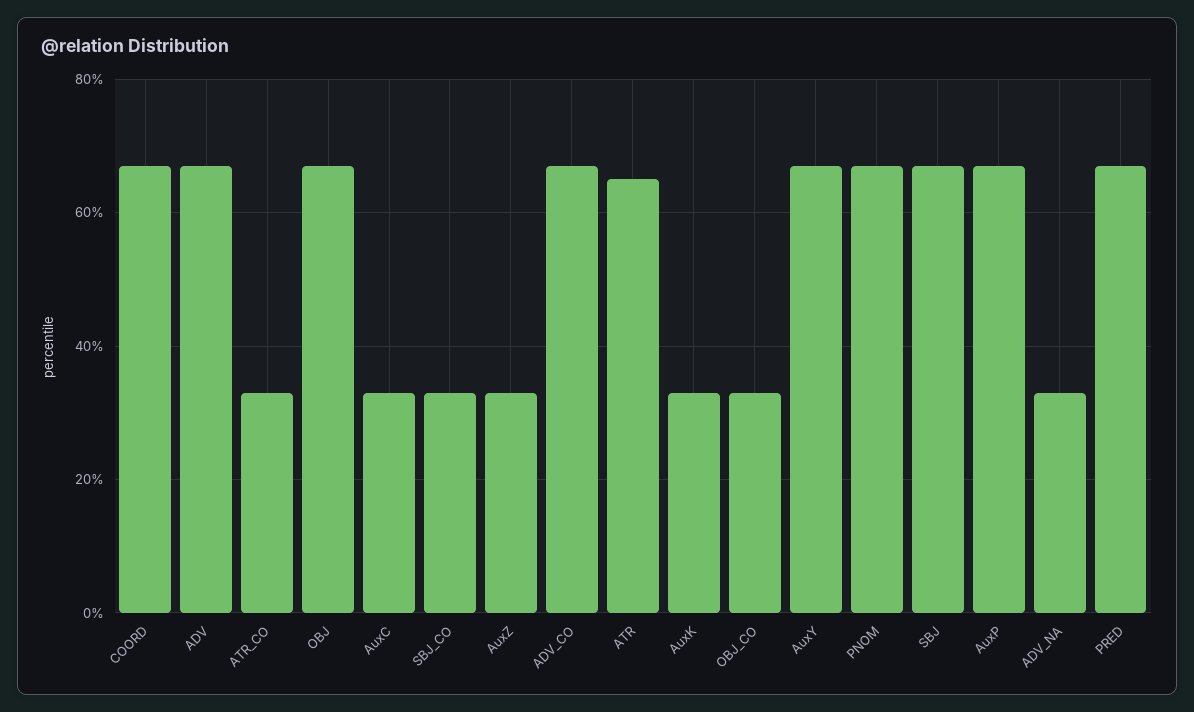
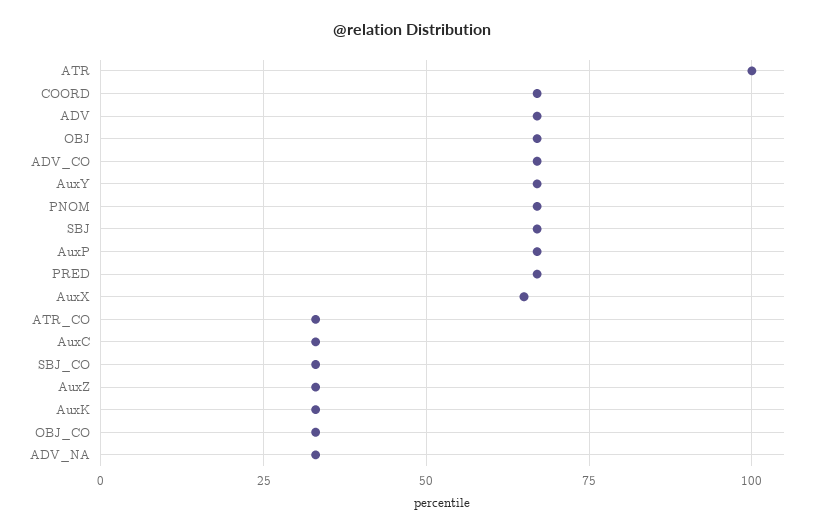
ATR: 65 -> 100
AuxX: none -> 65

